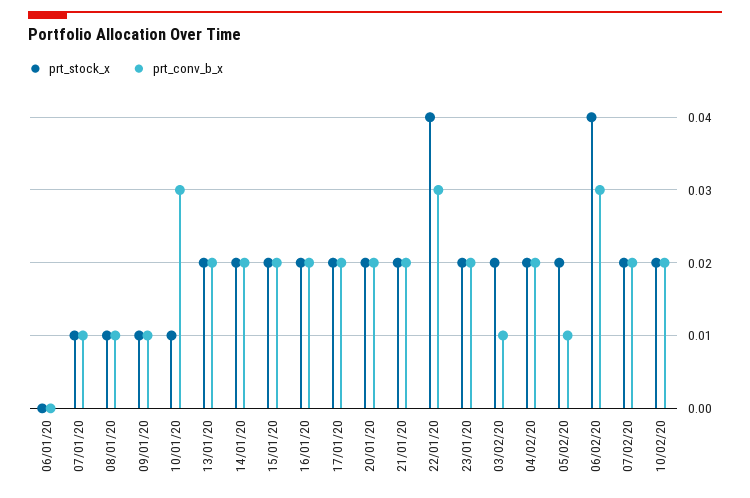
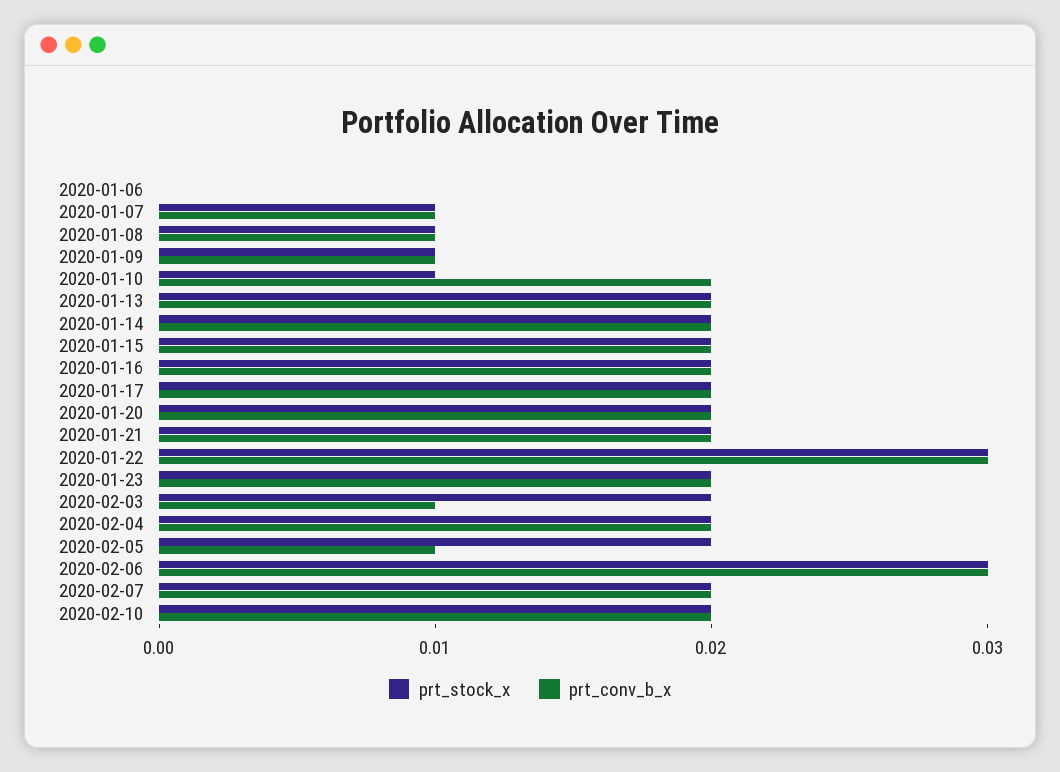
prt_conv_b_x, 10/01/20: 0.03 -> 0.02
prt_stock_x, 22/01/20: 0.04 -> 0.03
prt_stock_x, 06/02/20: 0.04 -> 0.03

